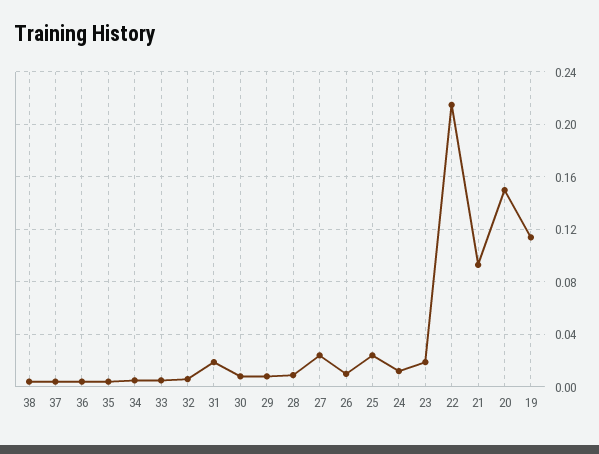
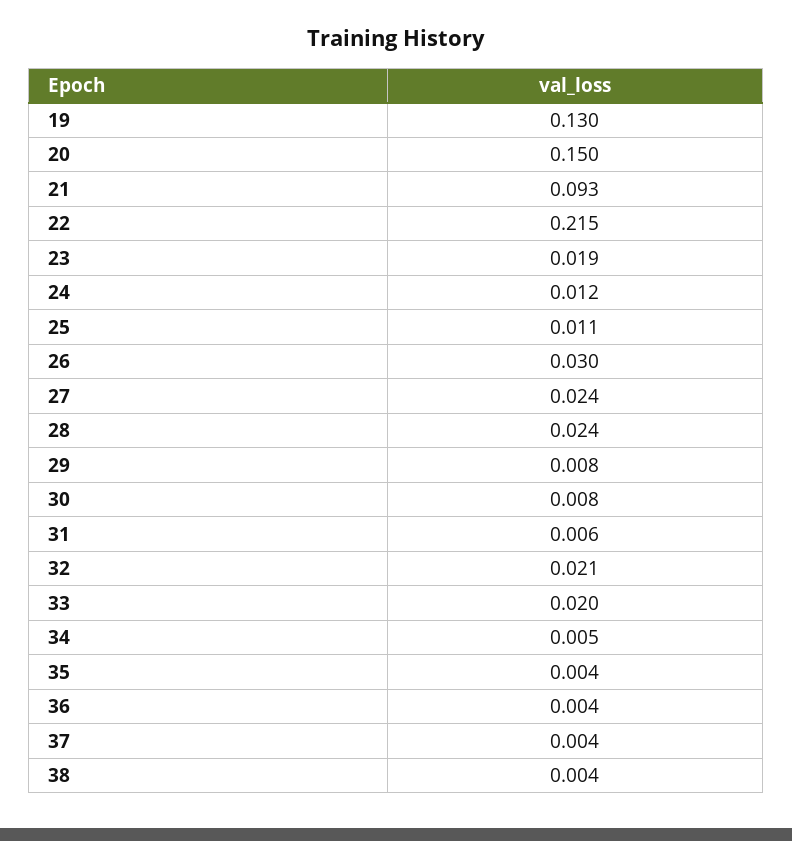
33: 0.005 -> 0.02
32: 0.005 -> 0.021
31: 0.02 -> 0.006
28: 0.01 -> 0.024
26: 0.01 -> 0.03
25: 0.025 -> 0.011
19: 0.115 -> 0.13

